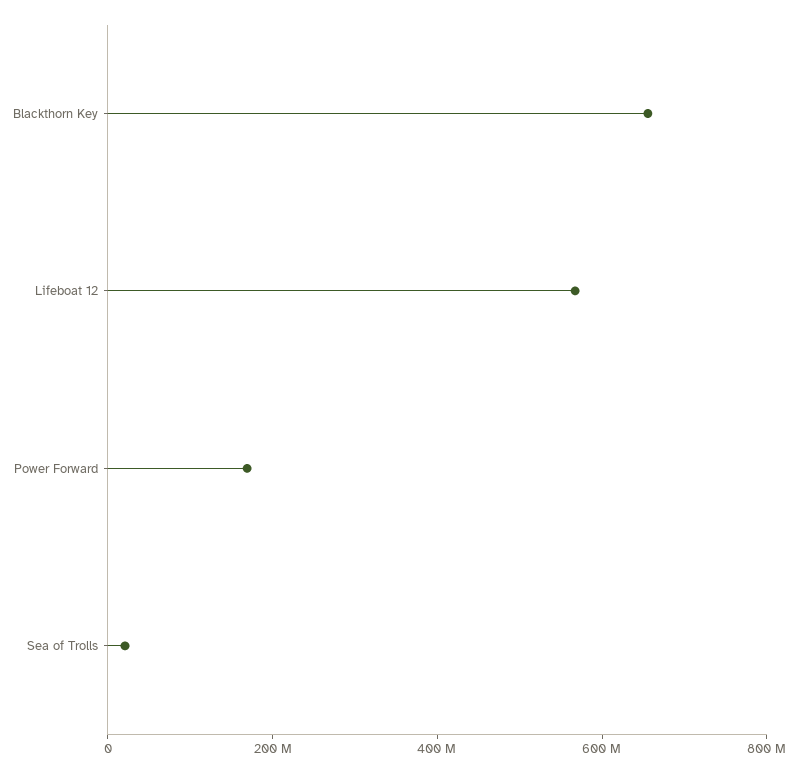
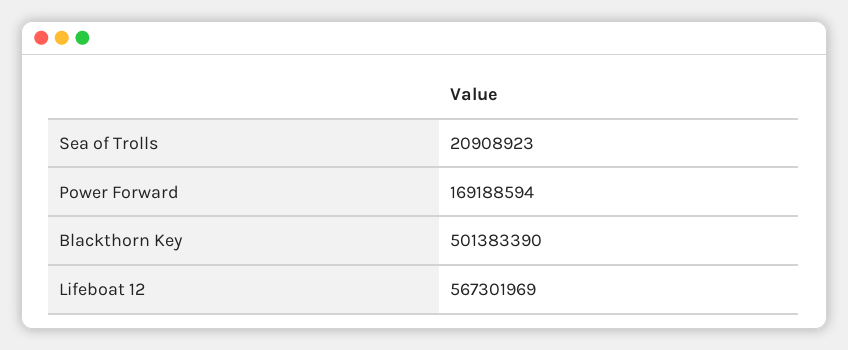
Blackthorn Key: 650000000 -> 501383390

